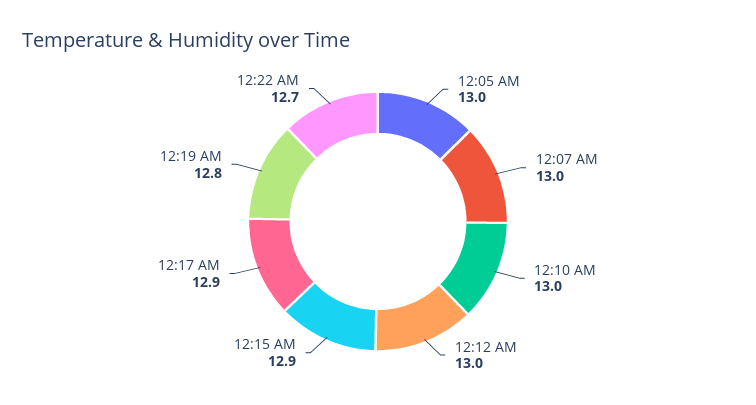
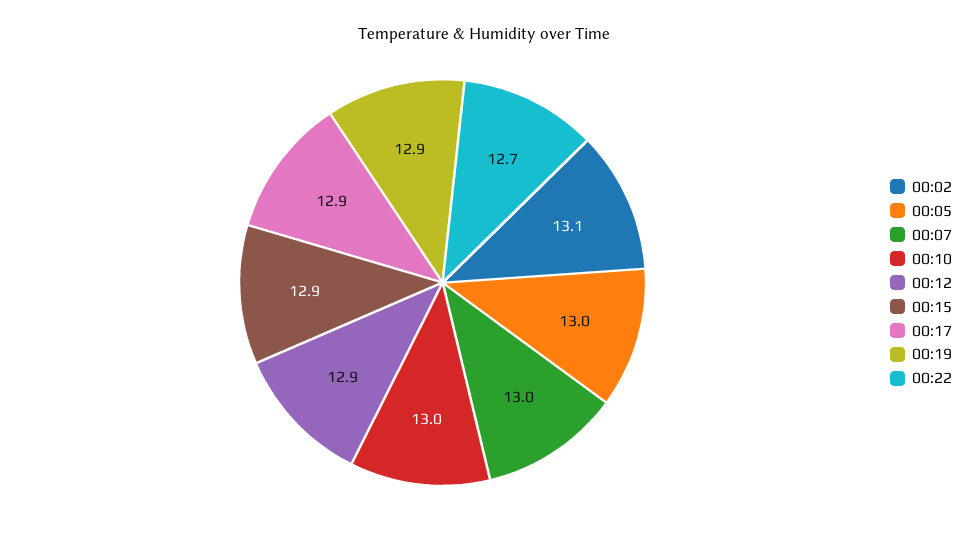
12:12 AM: 13 -> 12.9
12:19 AM: 12.8 -> 12.9
00:02: none -> 13.1

